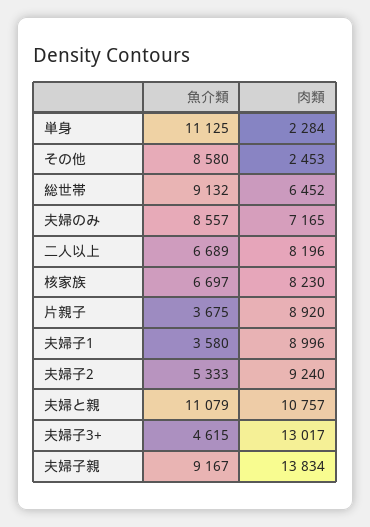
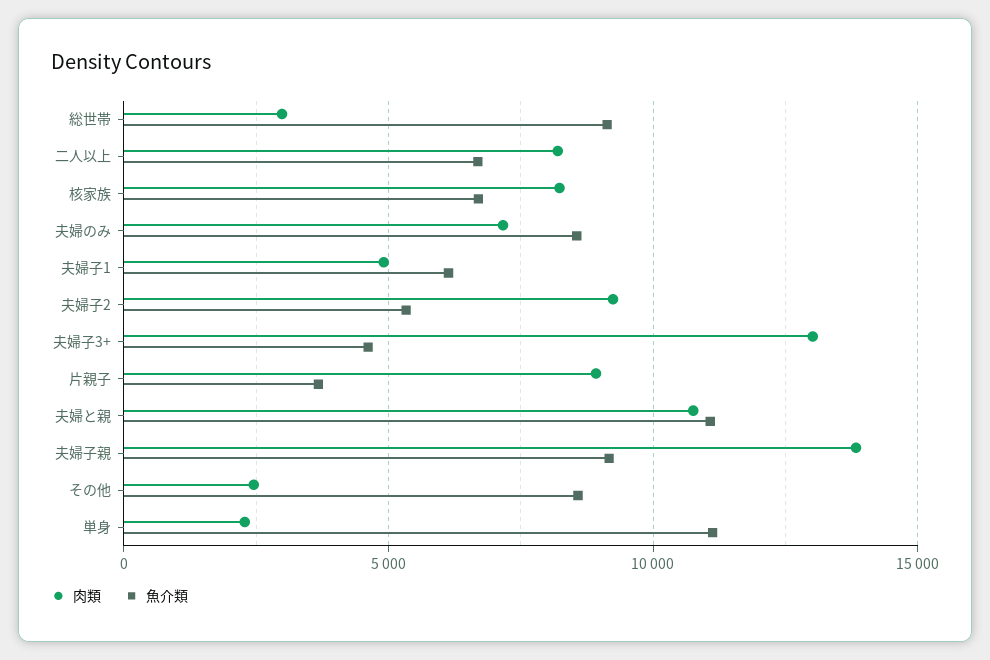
肉類, 総世帯: 6452 -> 3000
魚介類, 夫婦子1: 3580 -> 6000
肉類, 夫婦子1: 8996 -> 5000

